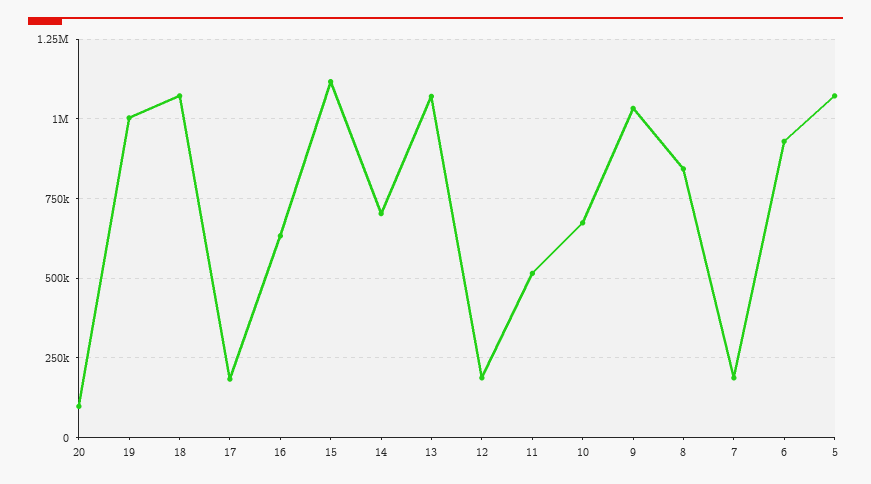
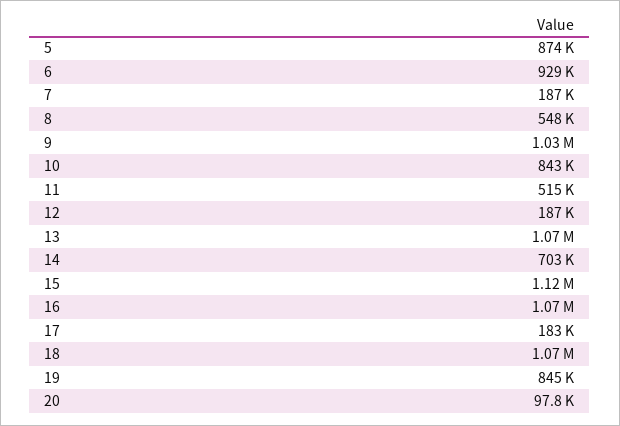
19: 1000000 -> 845000
16: 625000 -> 1070000
10: 675000 -> 843000
8: 850000 -> 548000
5: 1075000 -> 874000

